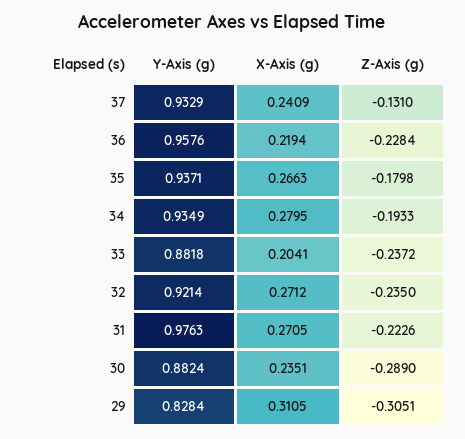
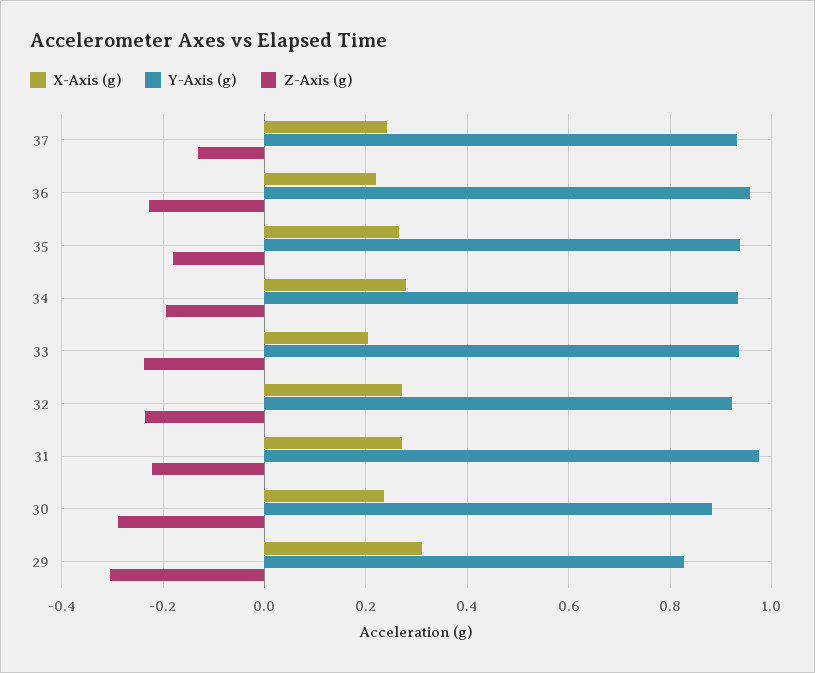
Y-Axis (g), 33: 0.8818 -> 0.94

